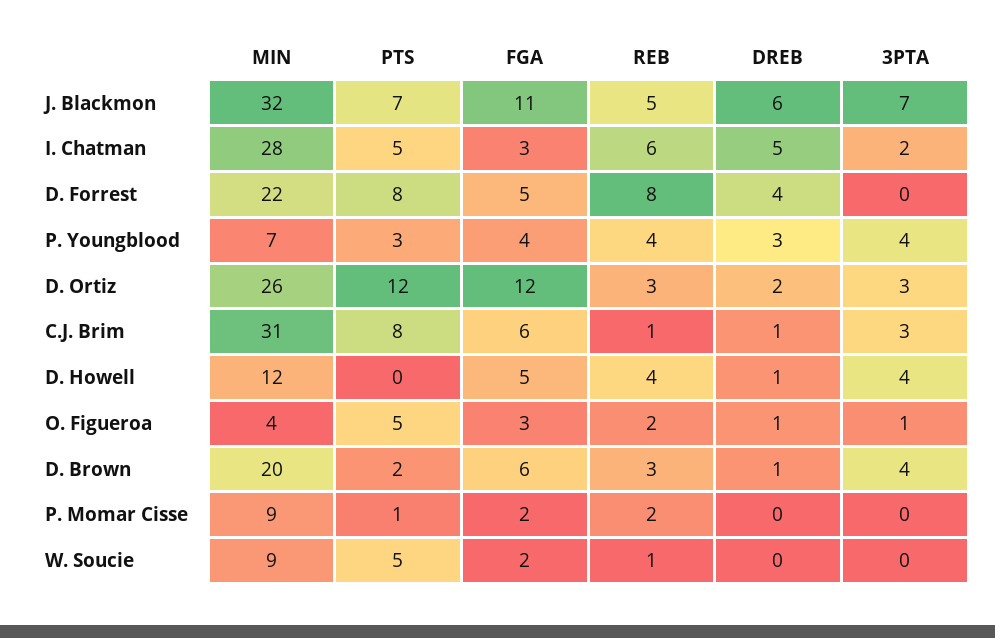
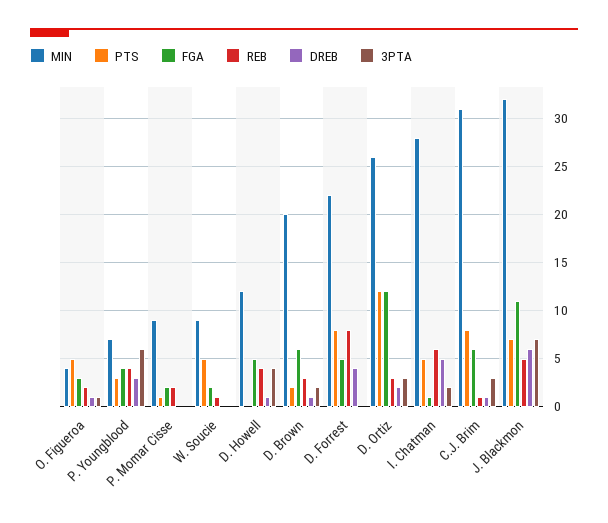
FGA, I. Chatman: 3 -> 1
3PTA, P. Youngblood: 4 -> 6
3PTA, D. Brown: 4 -> 2

